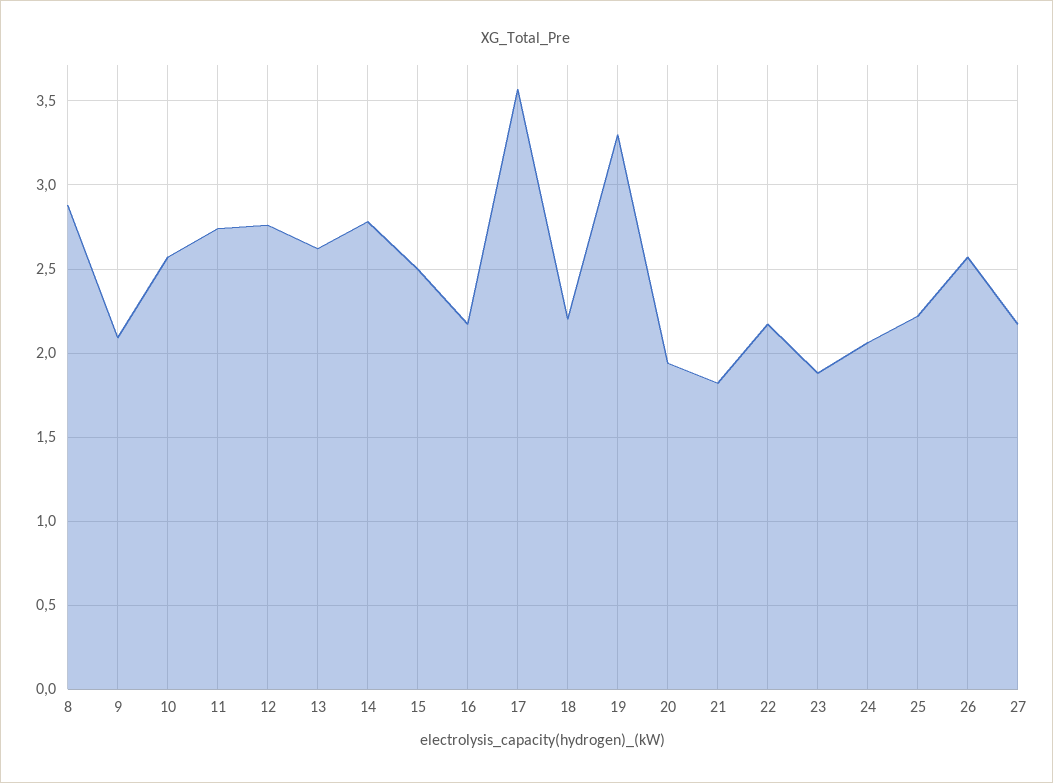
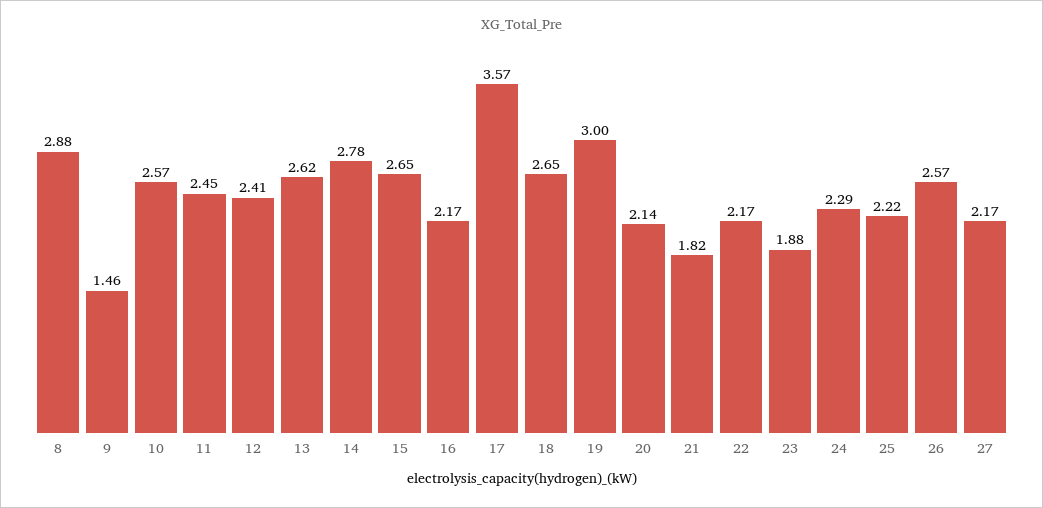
9: 2.1 -> 1.46
11: 2.75 -> 2.45
12: 2.75 -> 2.41
15: 2.5 -> 2.65
18: 2.2 -> 2.65
19: 3.3 -> 3
20: 1.95 -> 2.14
24: 2.05 -> 2.29

